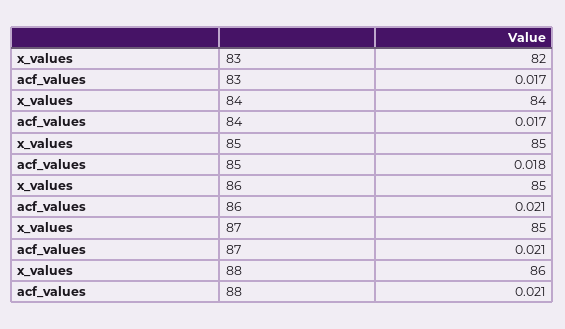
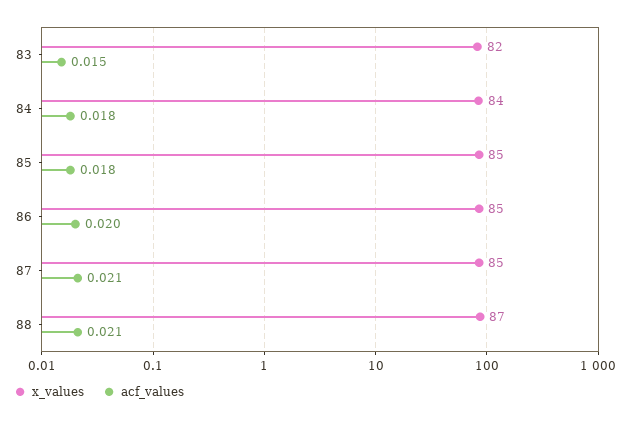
acf_values, 83: 0.017 -> 0.015
acf_values, 84: 0.017 -> 0.018
acf_values, 86: 0.021 -> 0.02
x_values, 88: 86 -> 87

